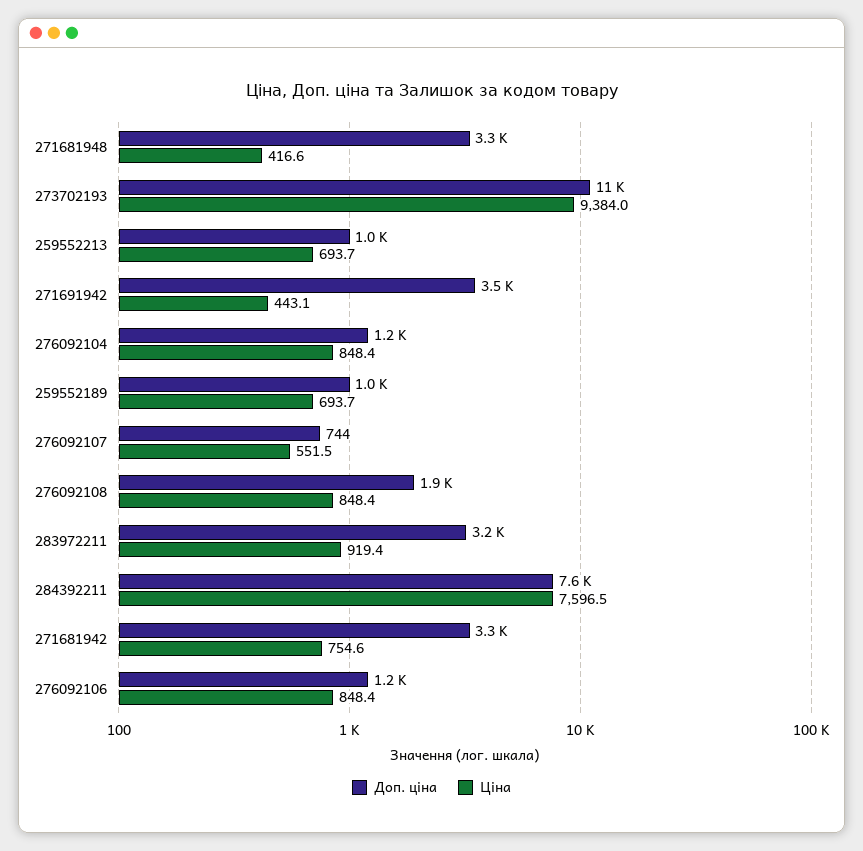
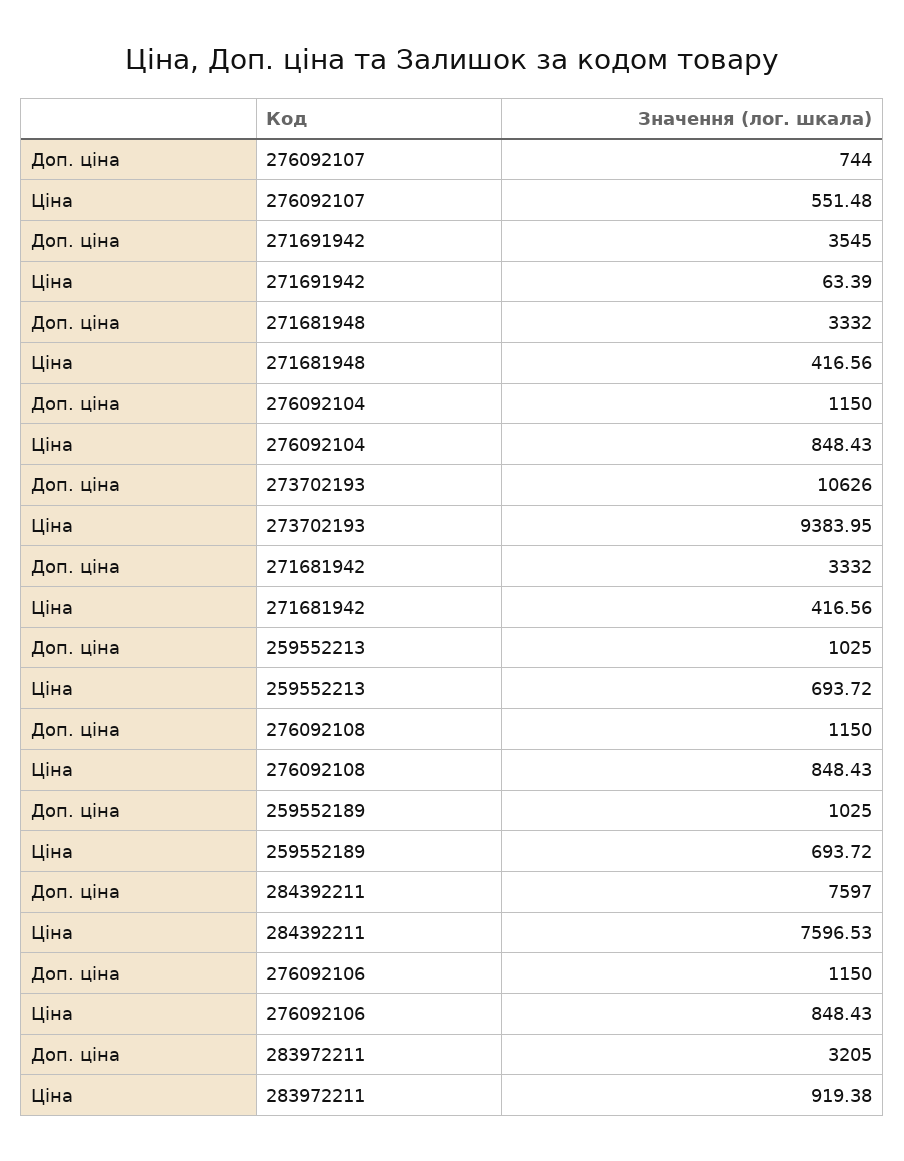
Ціна, 271691942: 443.1 -> 63.39
Доп. ціна, 276092108: 1900 -> 1150
Ціна, 271681942: 754.6 -> 416.56

